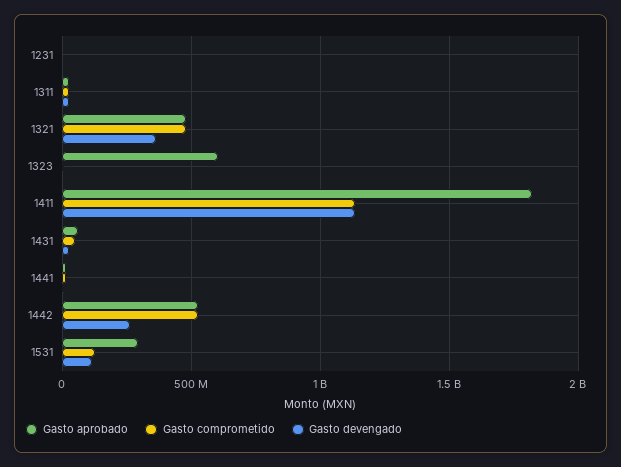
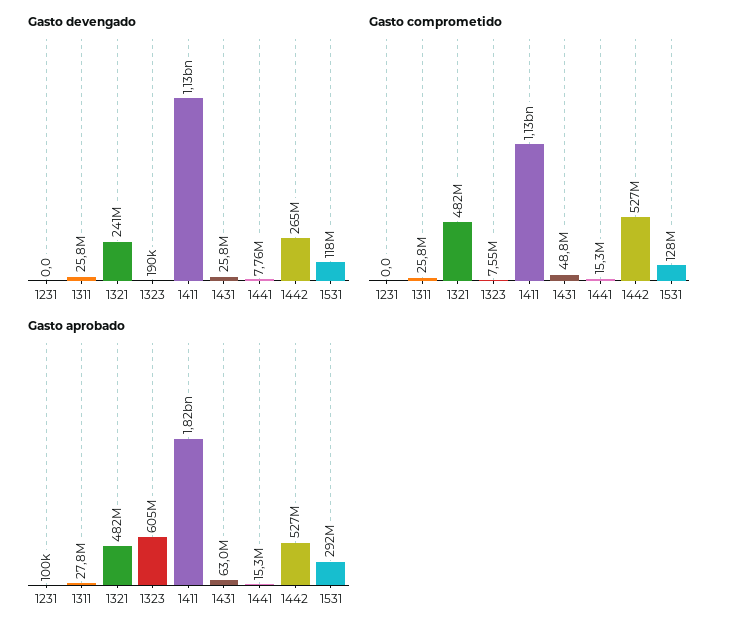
Gasto devengado, 1321: 350000000 -> 241000000

